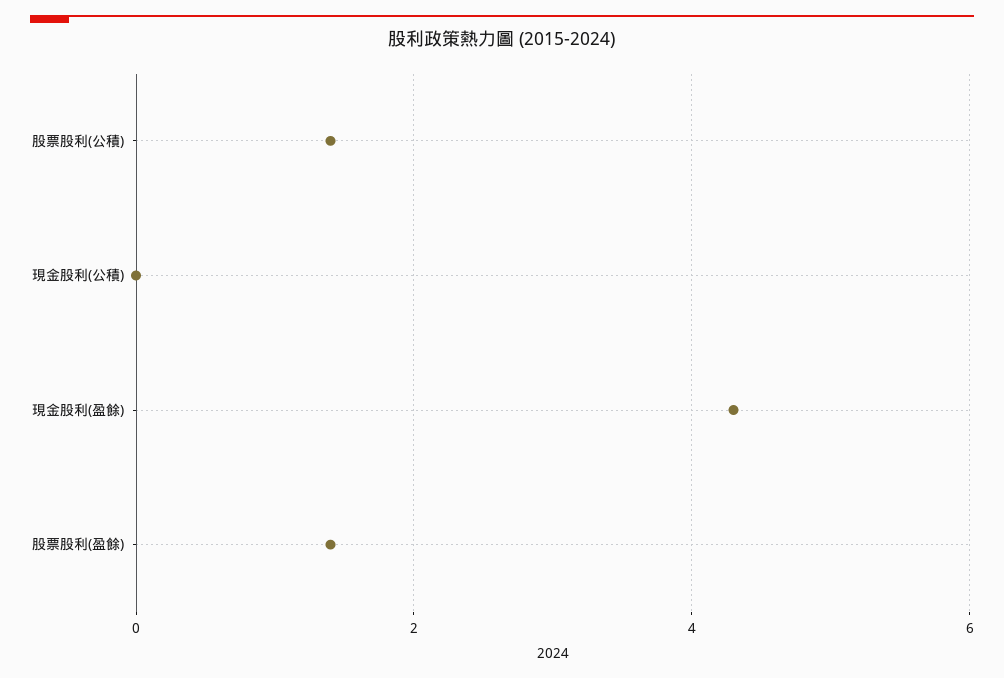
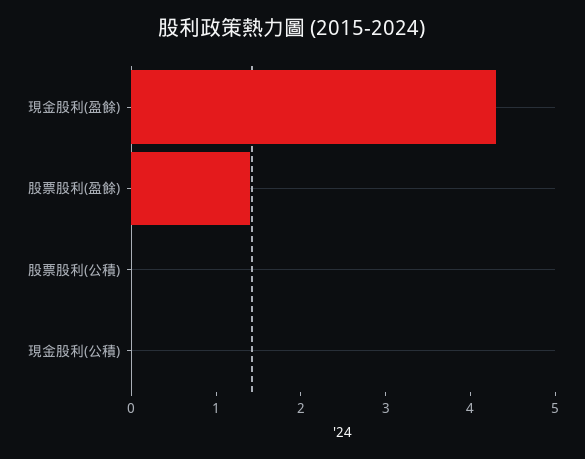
股票股利(公積): 1.5 -> 0

